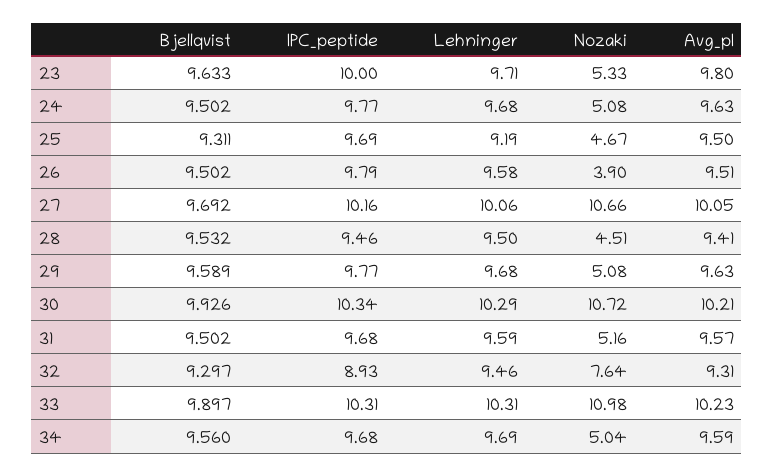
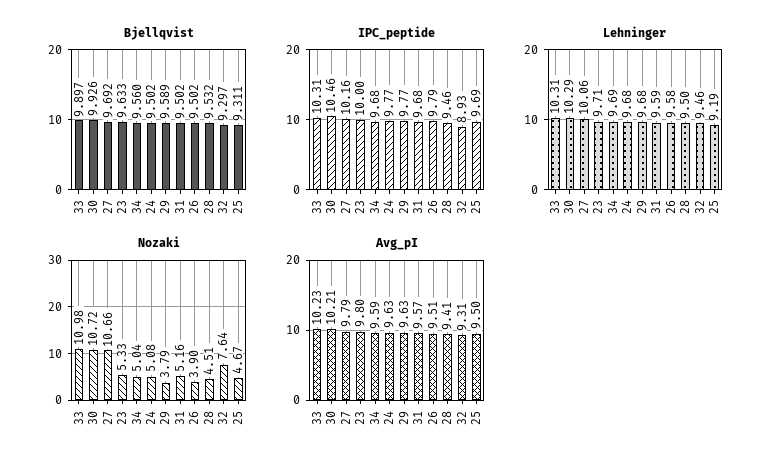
Avg_pI, 27: 10.05 -> 9.79
Nozaki, 29: 5.08 -> 3.79
IPC_peptide, 30: 10.34 -> 10.46

